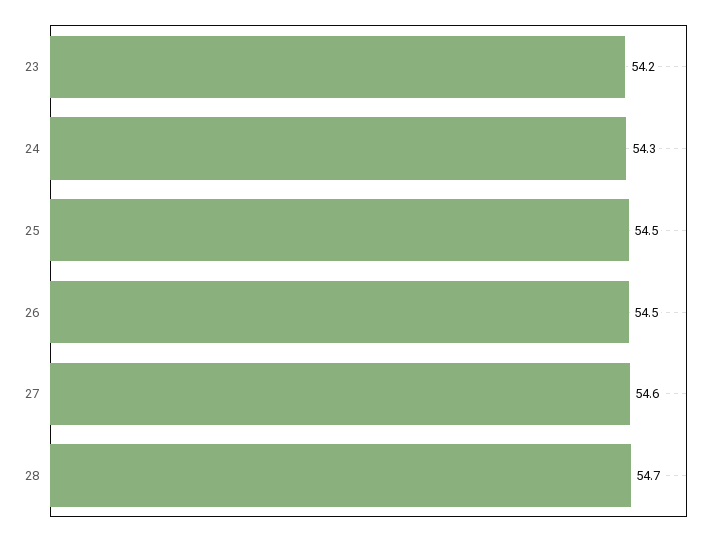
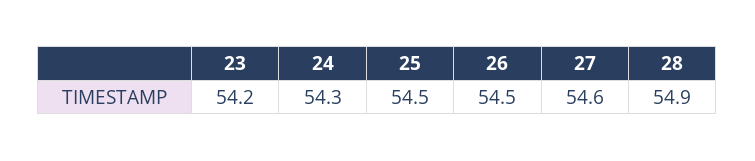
28: 54.7 -> 54.9

